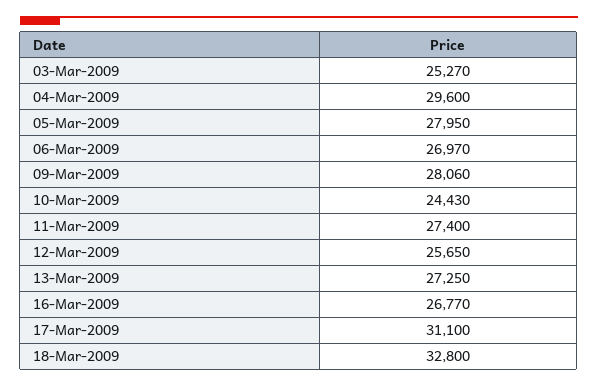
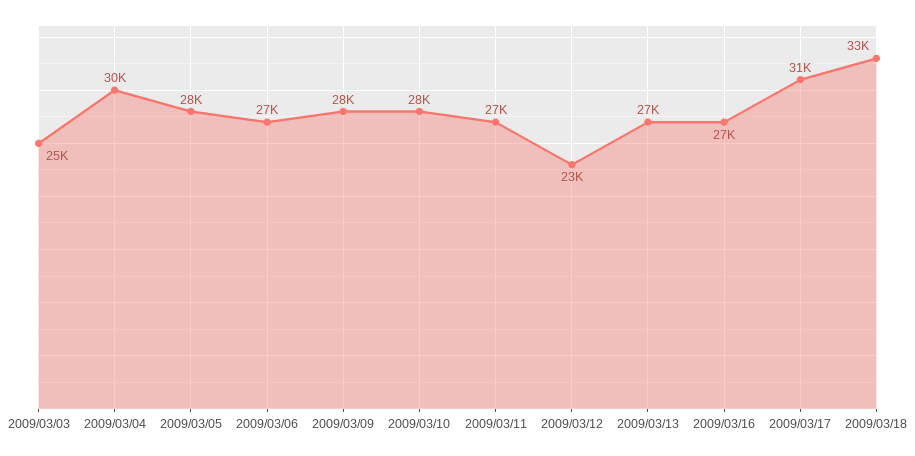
10-Mar-2009: 24430 -> 28000
12-Mar-2009: 25650 -> 23000

